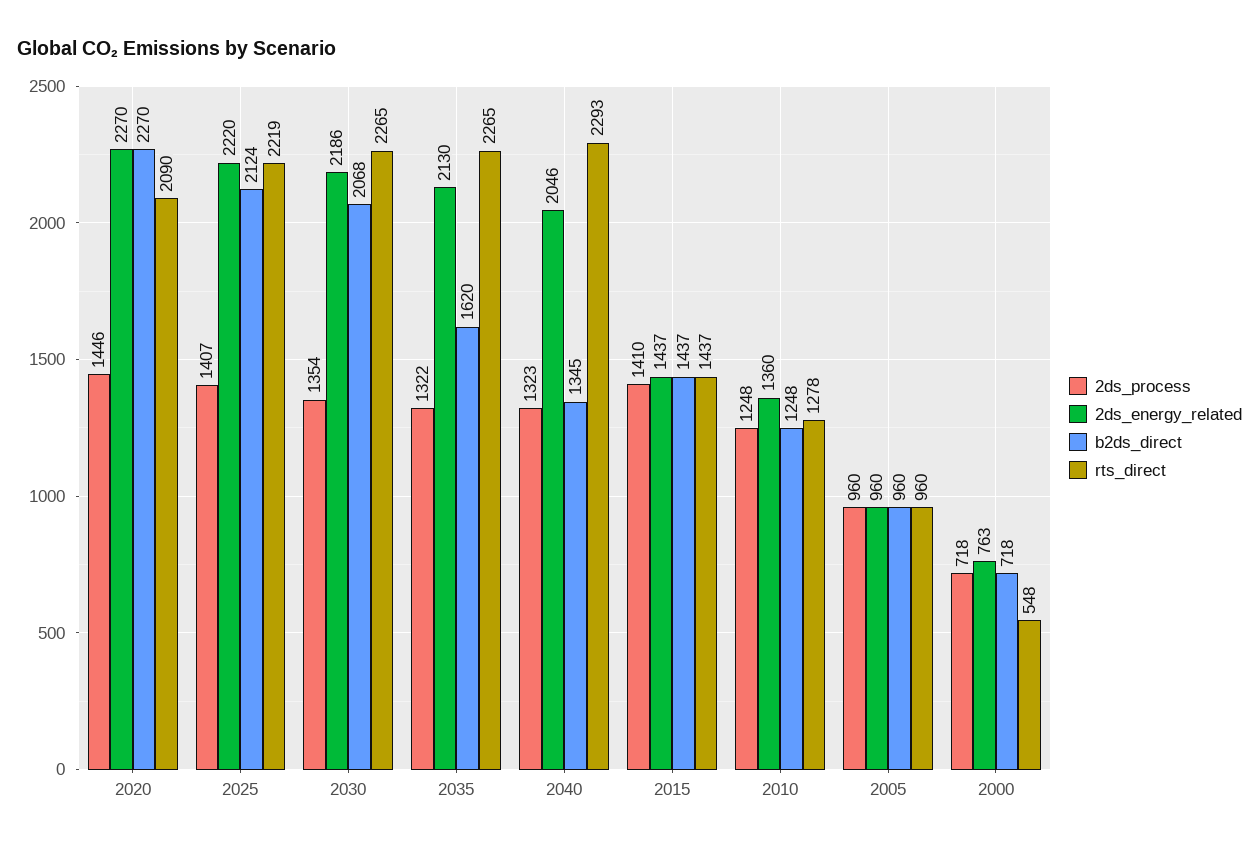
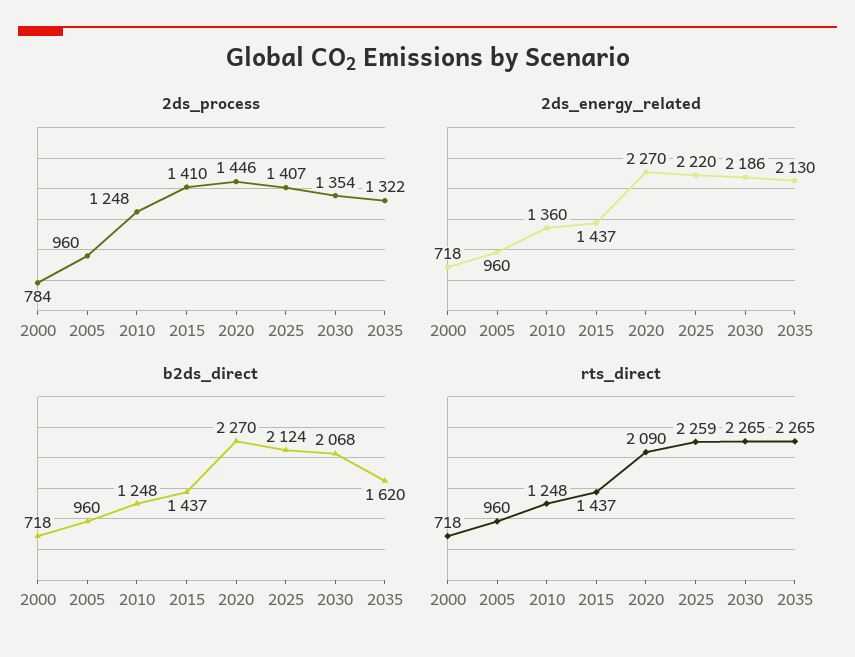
rts_direct, 2025: 2219 -> 2259
2ds_process, 2040: 1323 -> none
2ds_energy_related, 2040: 2046 -> none
b2ds_direct, 2040: 1345 -> none
rts_direct, 2040: 2293 -> none
rts_direct, 2010: 1278 -> 1248
2ds_process, 2000: 718 -> 784
2ds_energy_related, 2000: 763 -> 718
rts_direct, 2000: 548 -> 718

